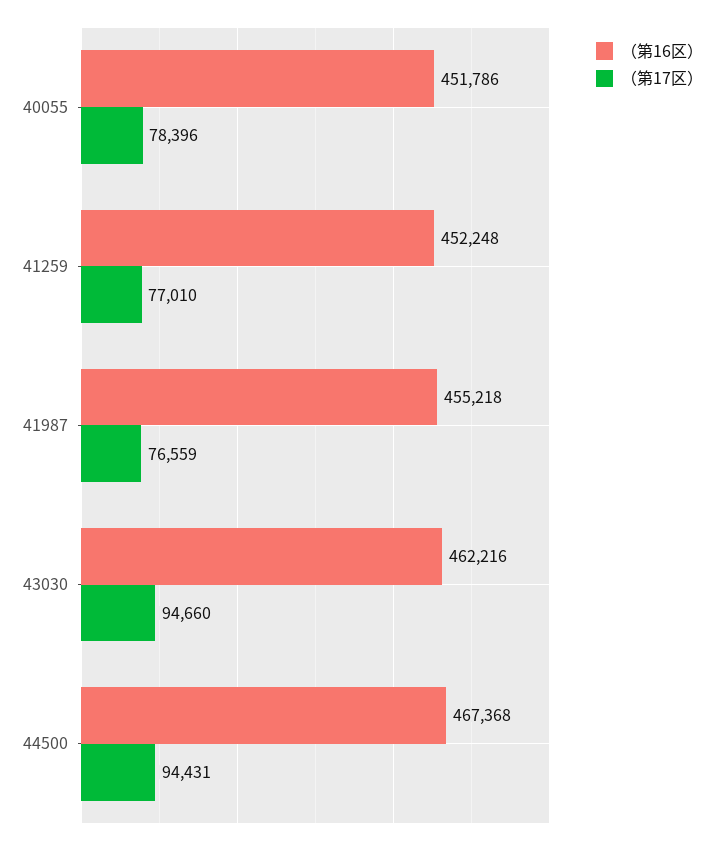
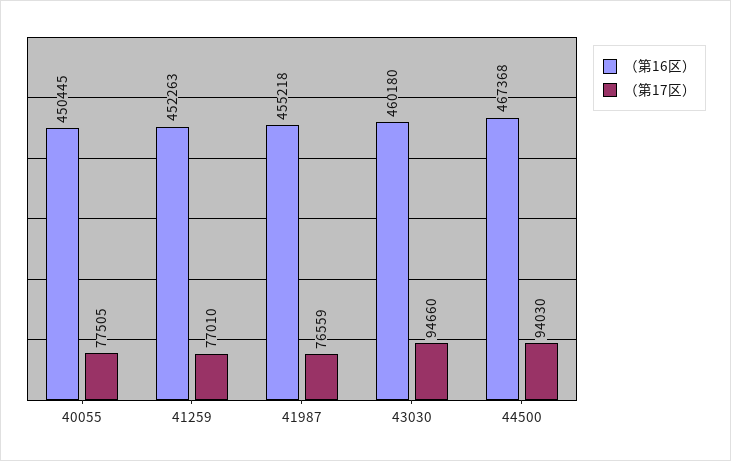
（第16区）, 40055: 451786 -> 450445
（第17区）, 40055: 78396 -> 77505
（第16区）, 41259: 452248 -> 452263
（第16区）, 43030: 462216 -> 460180
（第17区）, 44500: 94431 -> 94030

